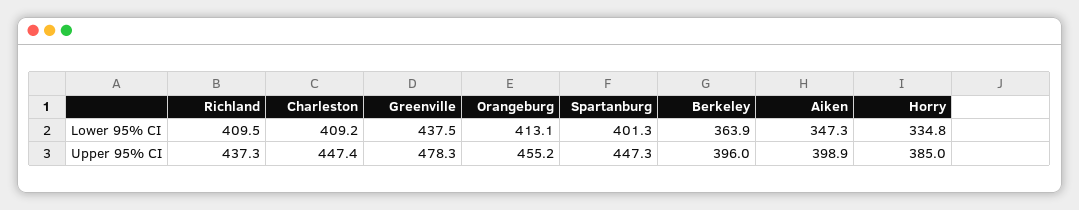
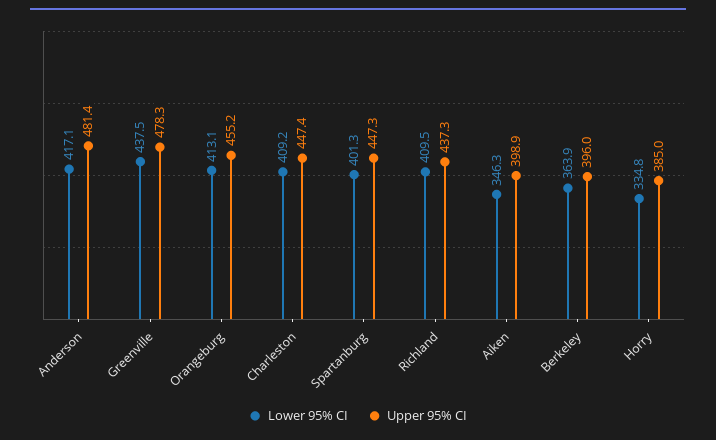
Lower 95% CI, Aiken: 347.3 -> 346.3
Lower 95% CI, Anderson: none -> 417.1
Upper 95% CI, Anderson: none -> 481.4

